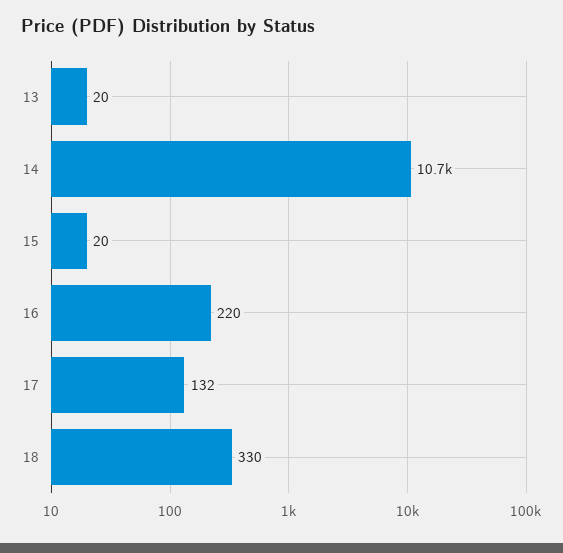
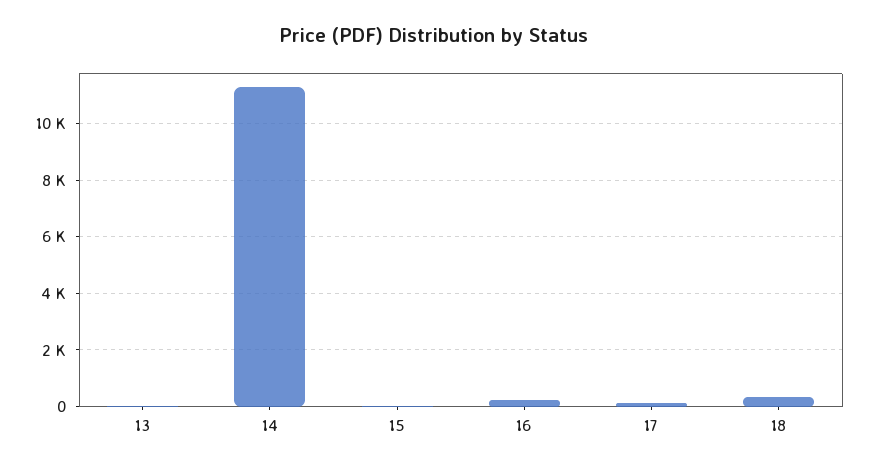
14: 10700 -> 11250

